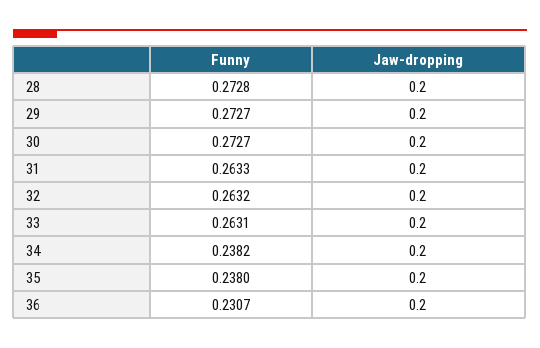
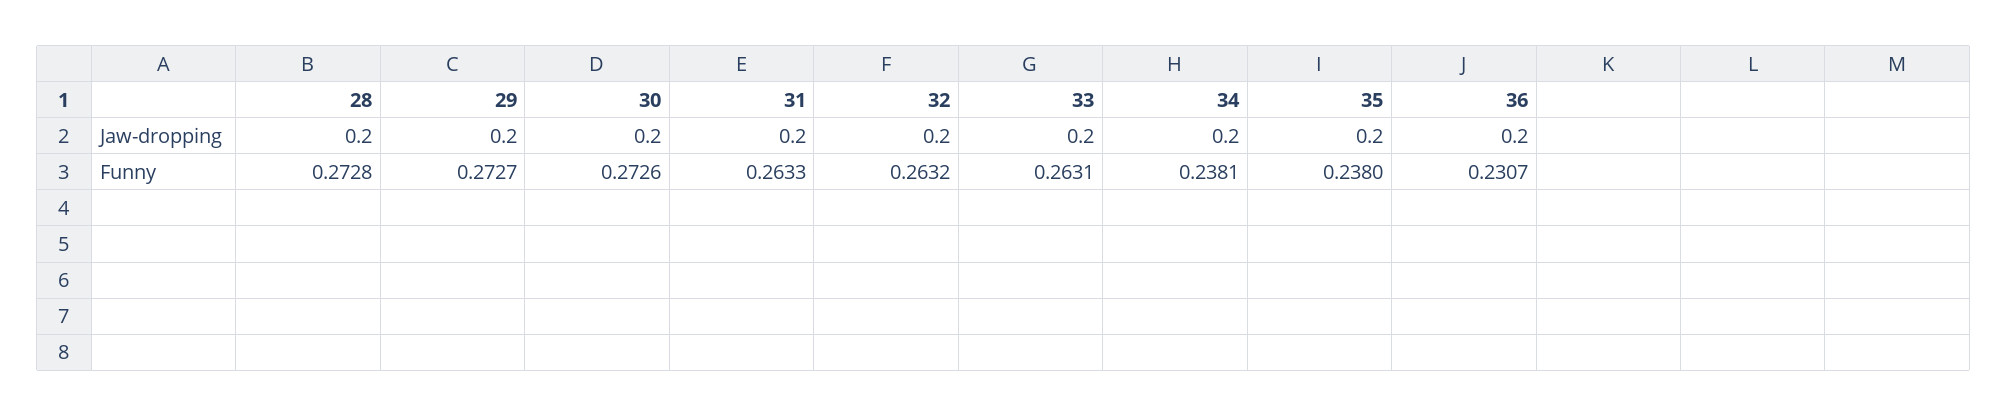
Funny, 30: 0.2727 -> 0.2726
Funny, 34: 0.2382 -> 0.2381

